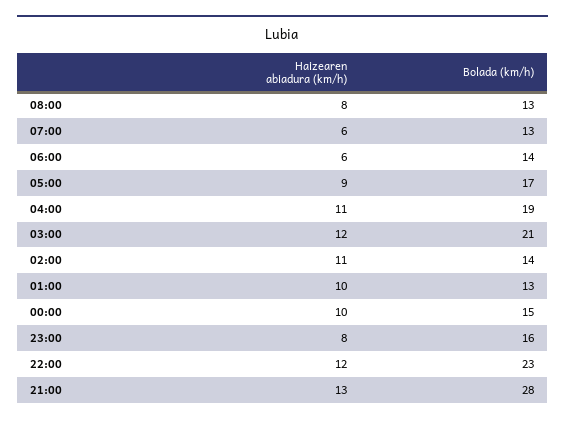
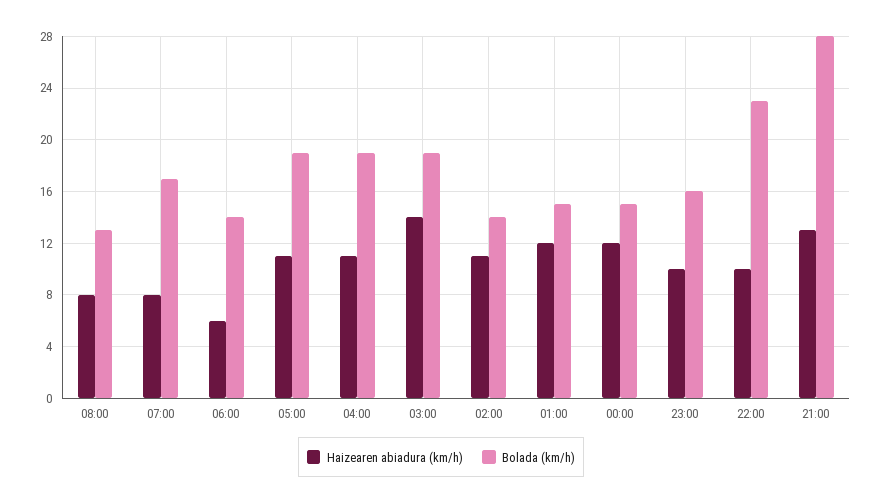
Haizearen abiadura (km/h), 07:00: 6 -> 8
Bolada (km/h), 07:00: 13 -> 17
Haizearen abiadura (km/h), 05:00: 9 -> 11
Bolada (km/h), 05:00: 17 -> 19
Haizearen abiadura (km/h), 03:00: 12 -> 14
Bolada (km/h), 03:00: 21 -> 19
Haizearen abiadura (km/h), 01:00: 10 -> 12
Bolada (km/h), 01:00: 13 -> 15
Haizearen abiadura (km/h), 00:00: 10 -> 12
Haizearen abiadura (km/h), 23:00: 8 -> 10
Haizearen abiadura (km/h), 22:00: 12 -> 10

